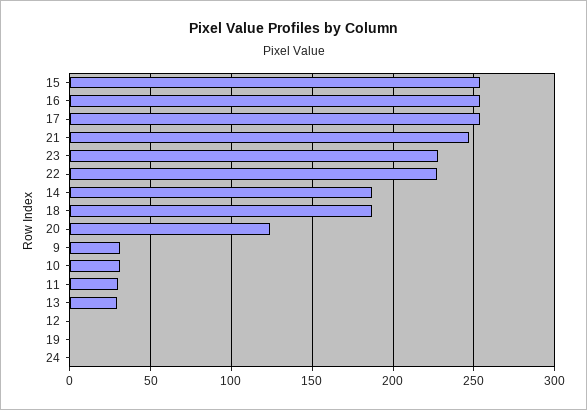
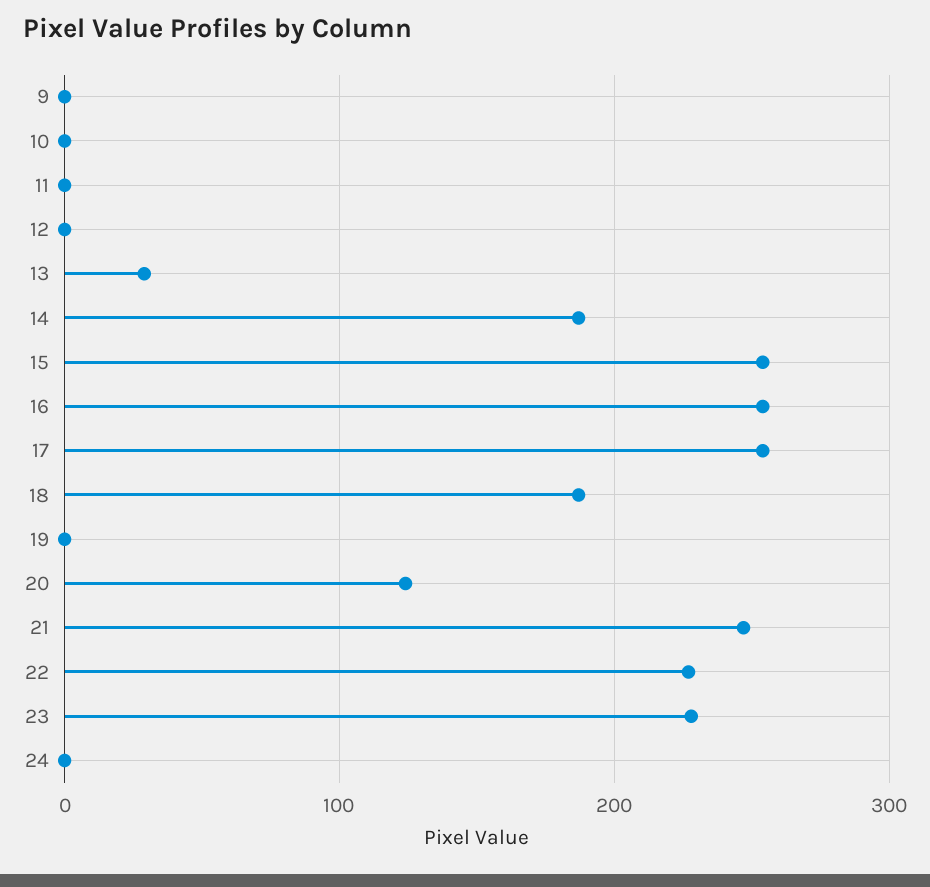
9: 30 -> 0
10: 30 -> 0
11: 30 -> 0

